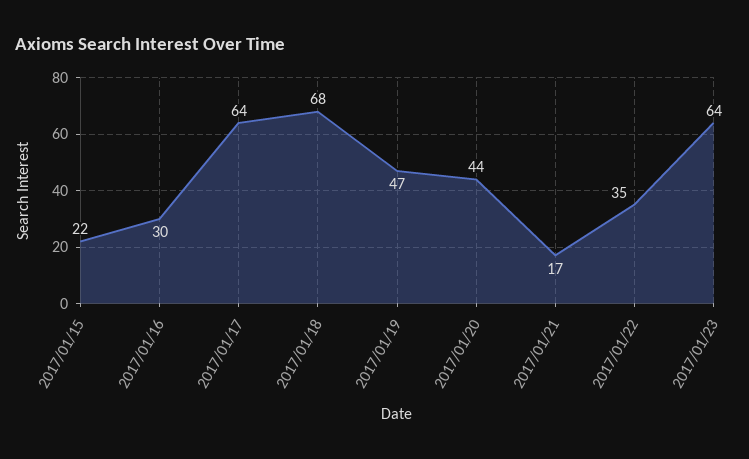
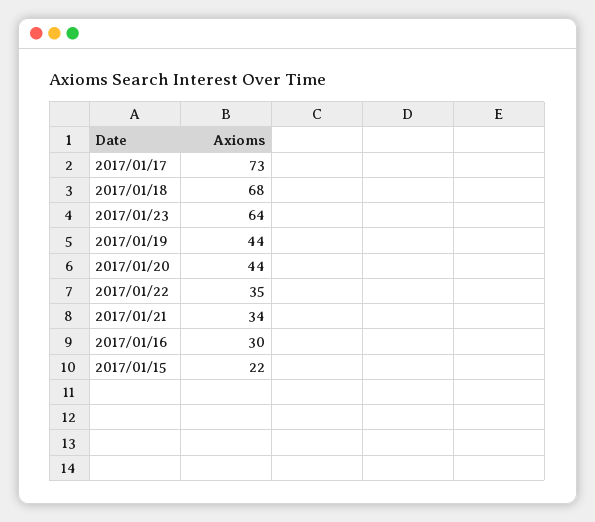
2017/01/17: 64 -> 73
2017/01/19: 47 -> 44
2017/01/21: 17 -> 34

